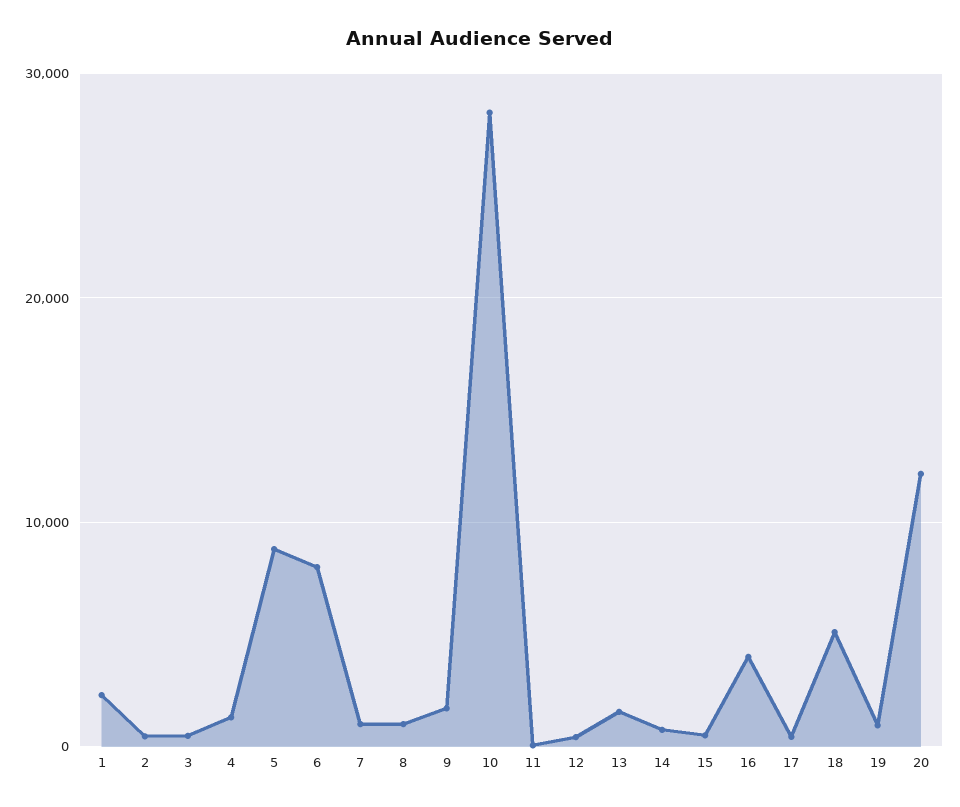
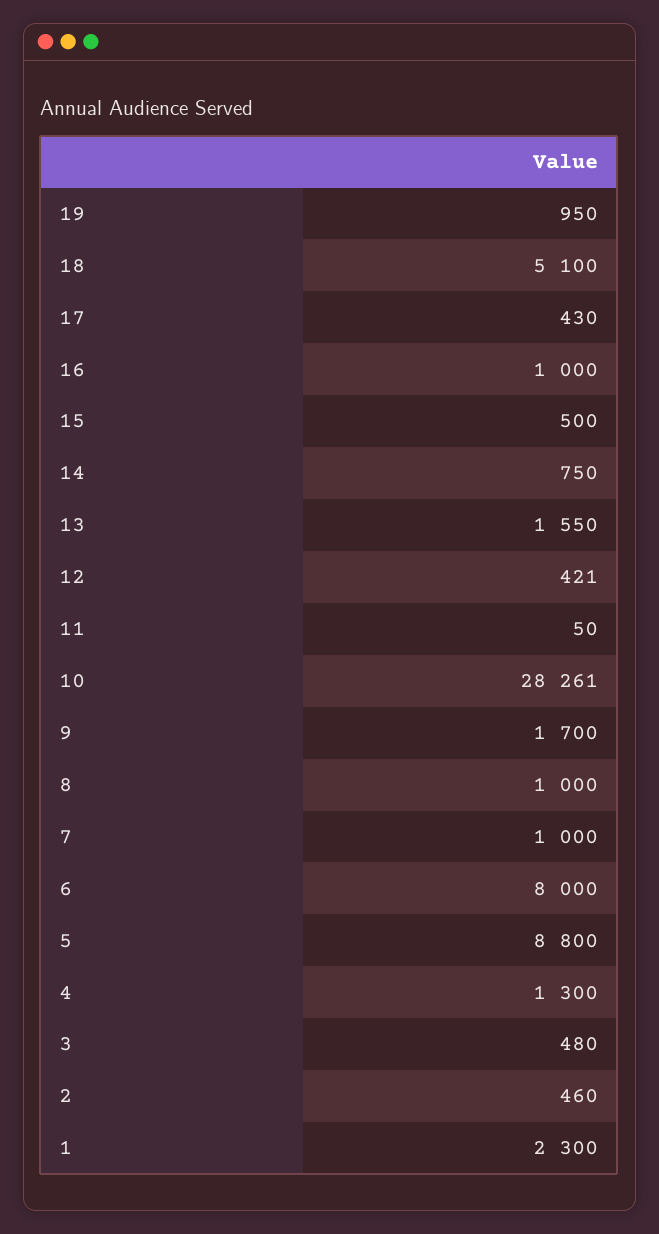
16: 4000 -> 1000
20: 12000 -> none

